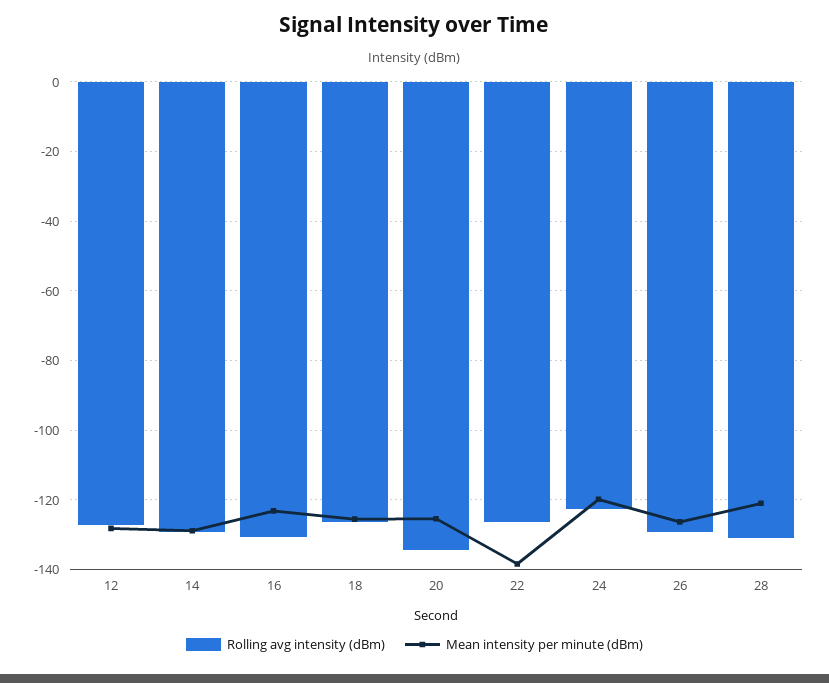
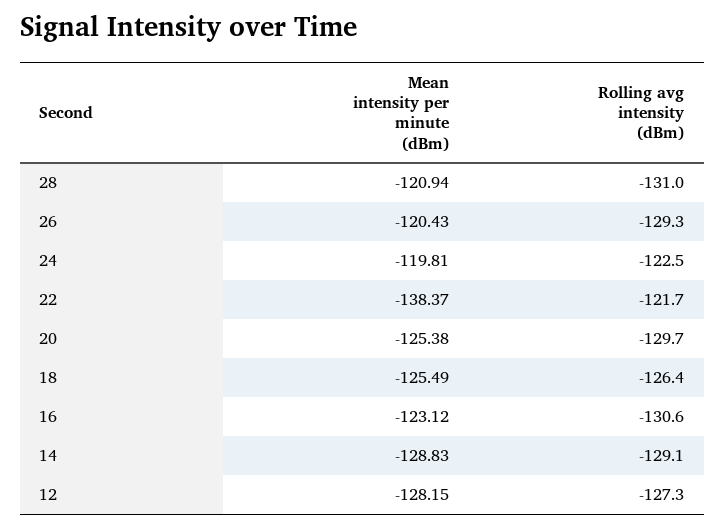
Rolling avg intensity (dBm), 20: -134 -> -129.7
Rolling avg intensity (dBm), 22: -126 -> -121.7
Mean intensity per minute (dBm), 26: -126 -> -120.43

